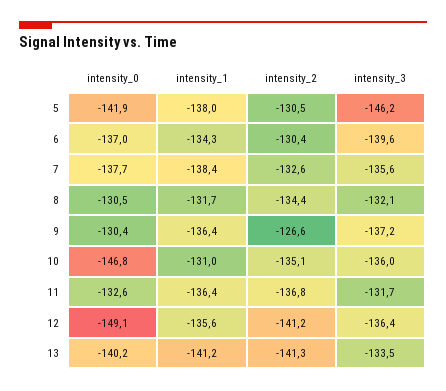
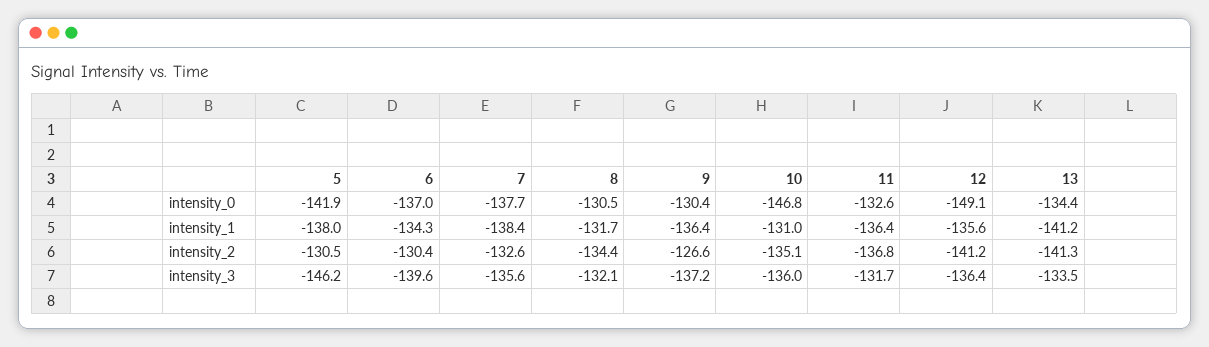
intensity_0, 13: -140.2 -> -134.4

